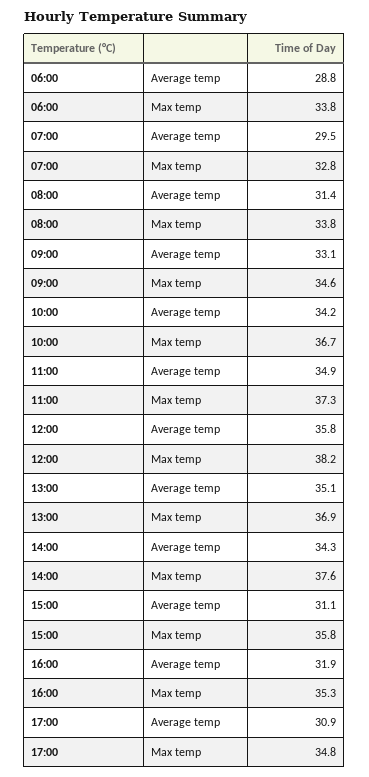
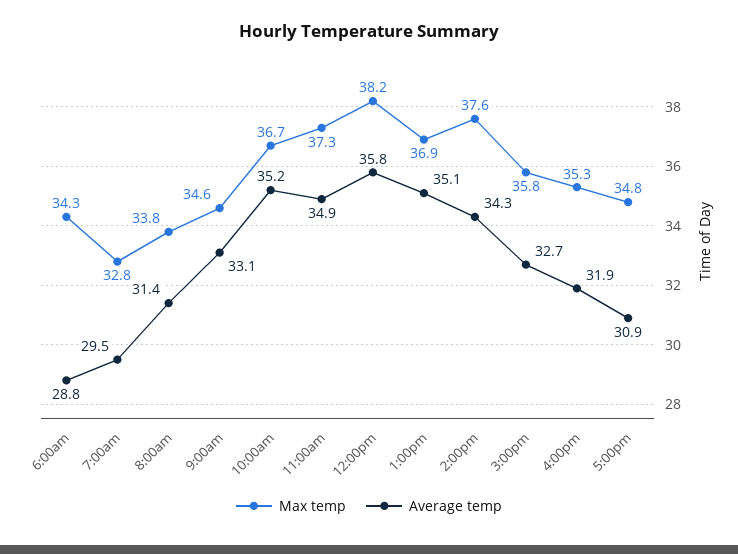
Max temp, 06:00: 33.8 -> 34.3
Average temp, 10:00: 34.2 -> 35.2
Average temp, 15:00: 31.1 -> 32.7

